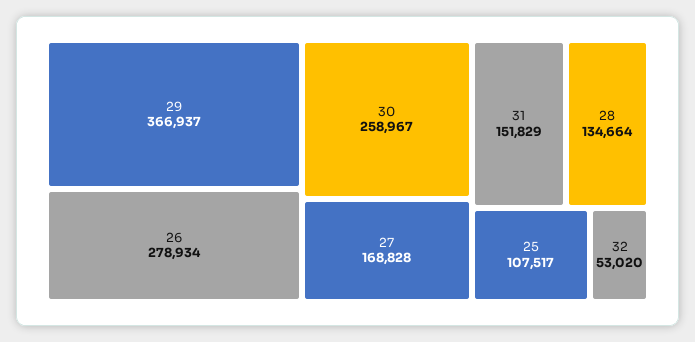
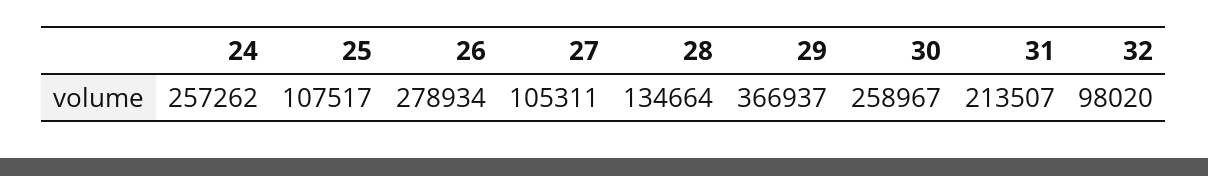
27: 168828 -> 105311
31: 151829 -> 213507
32: 53020 -> 98020
24: none -> 257262

